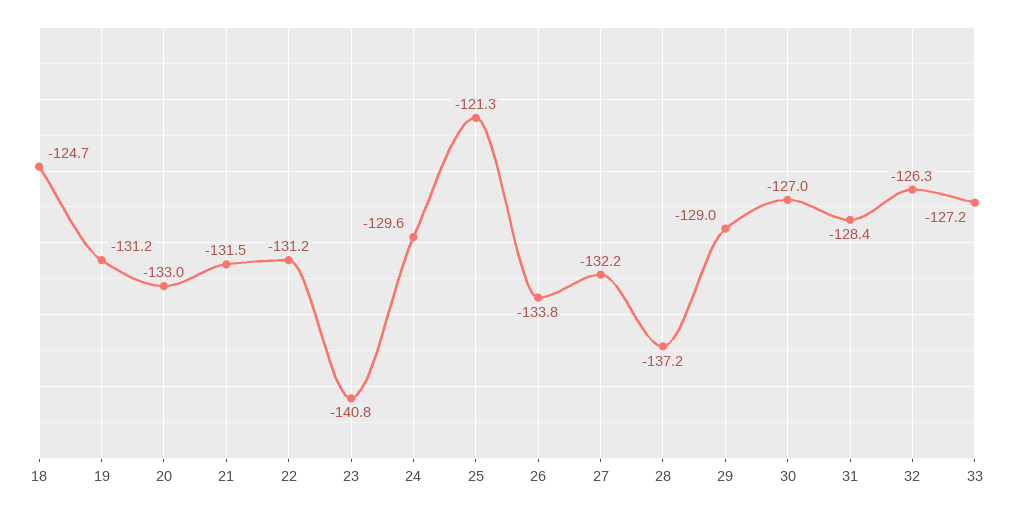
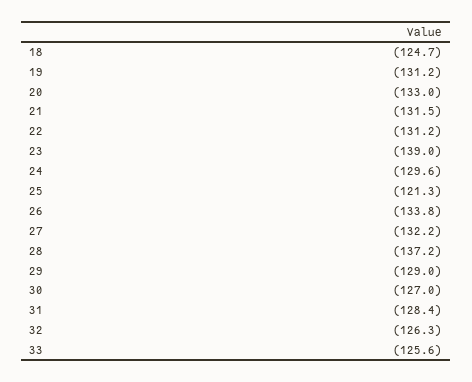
23: -140.8 -> -139
33: -127.2 -> -125.6

